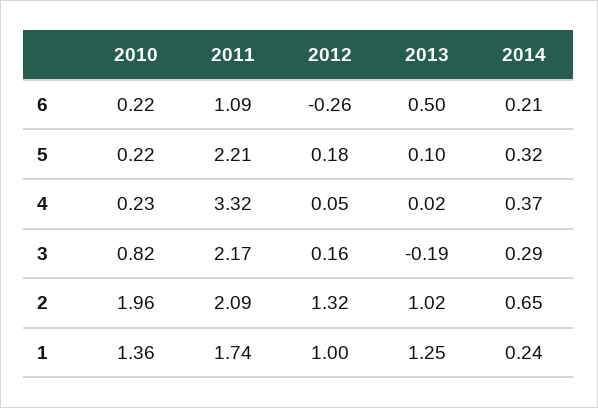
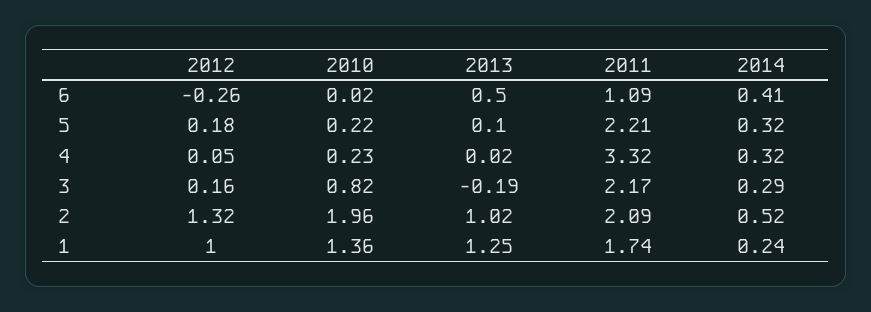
2010, 6: 0.22 -> 0.02
2014, 6: 0.21 -> 0.41
2014, 4: 0.37 -> 0.32
2014, 2: 0.65 -> 0.52

